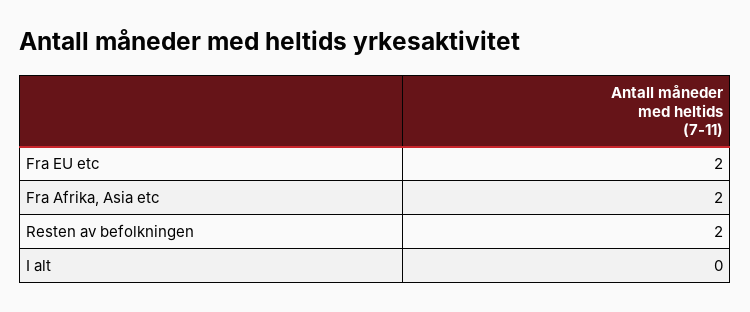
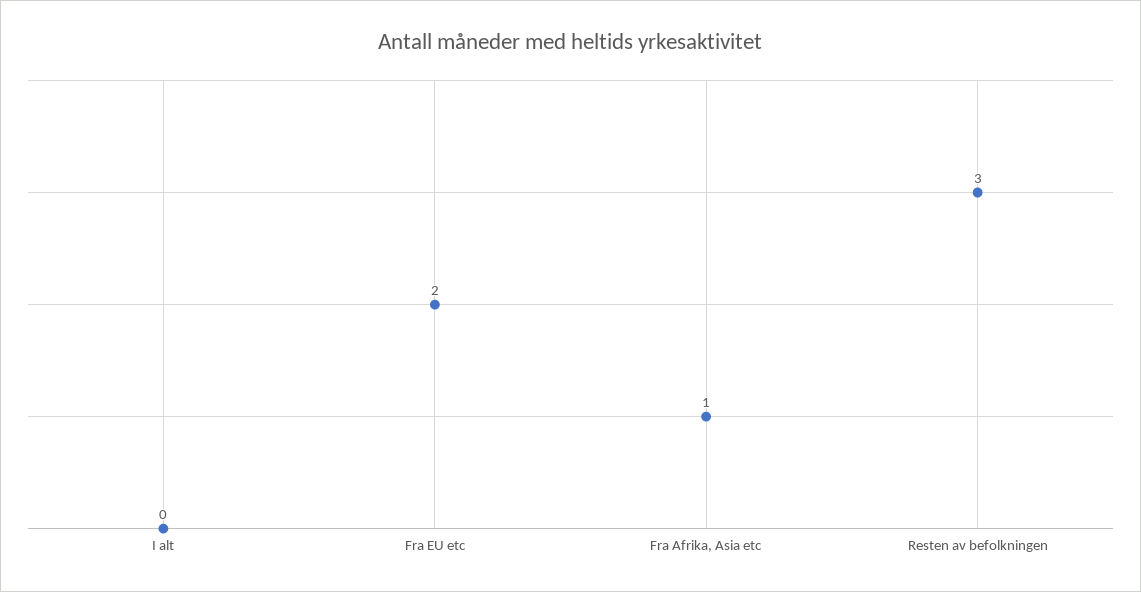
Fra Afrika, Asia etc: 2 -> 1
Resten av befolkningen: 2 -> 3

